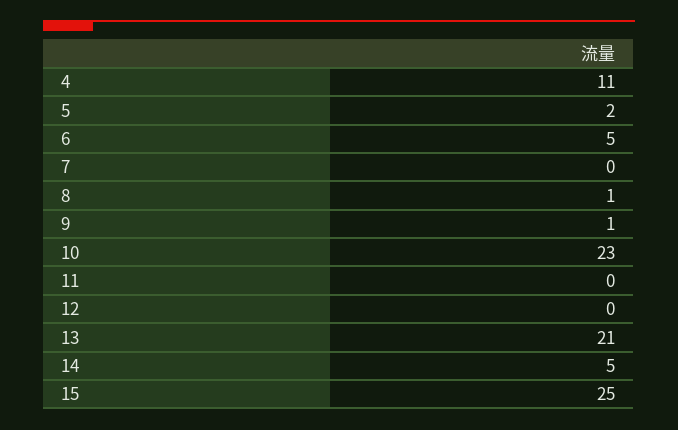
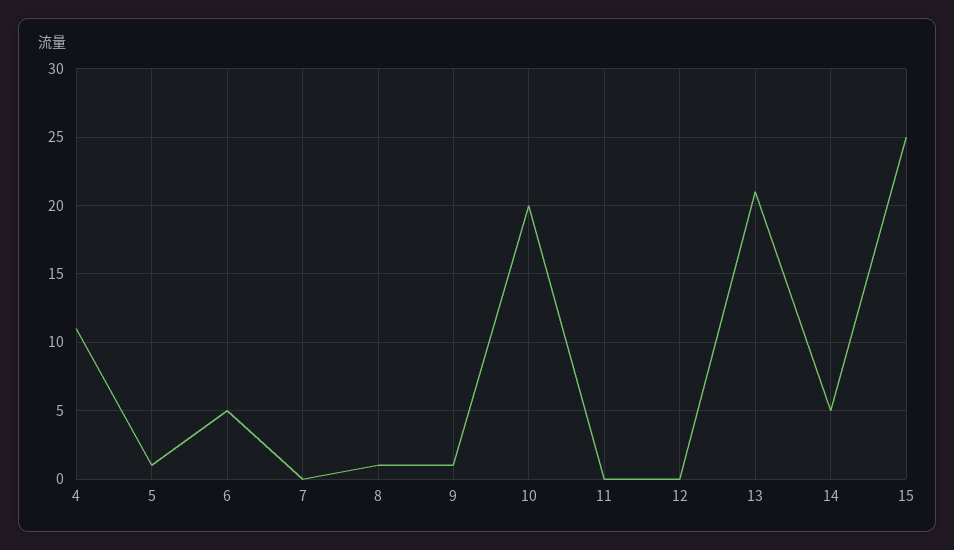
5: 2 -> 1
10: 23 -> 20

